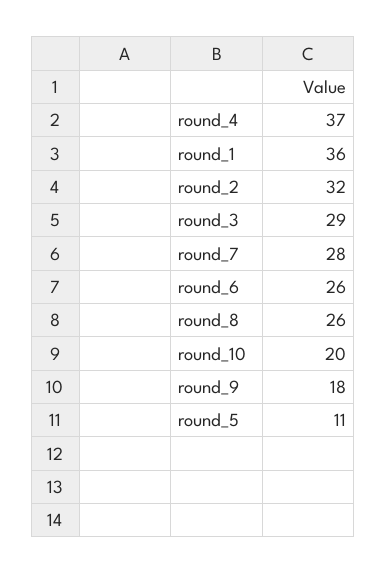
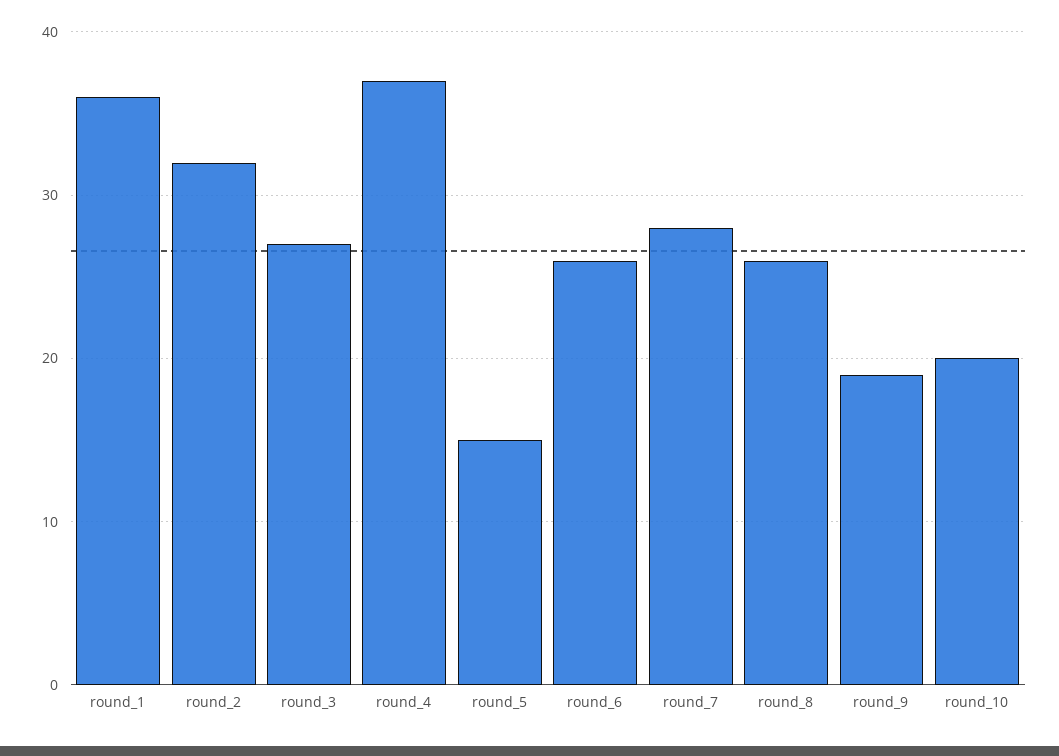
round_3: 29 -> 27
round_9: 18 -> 19
round_5: 11 -> 15

